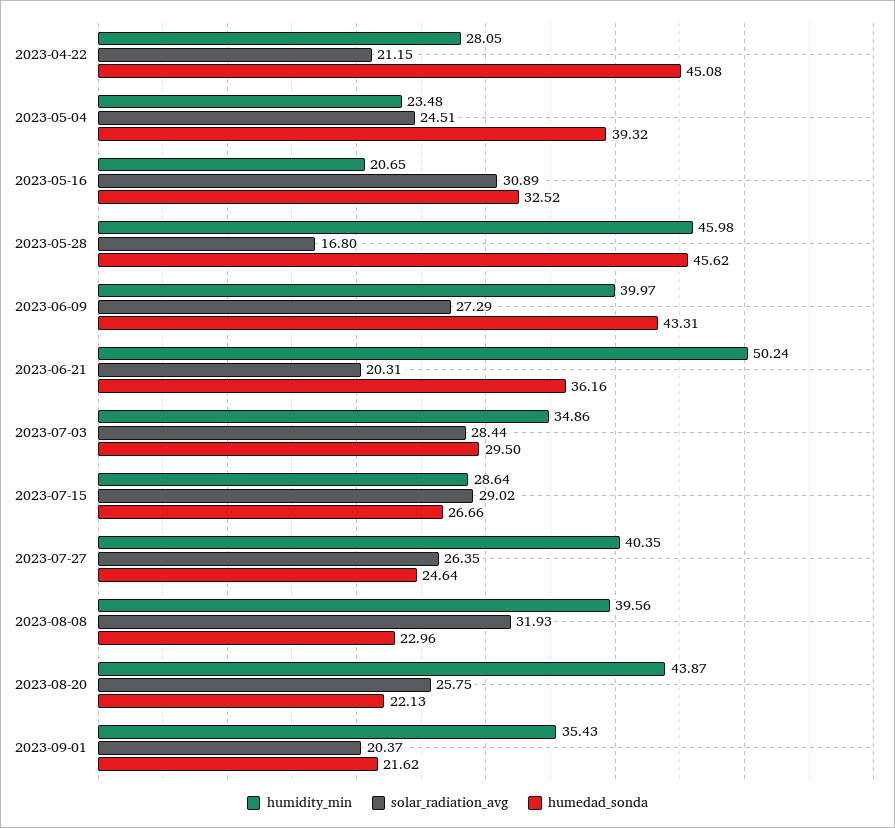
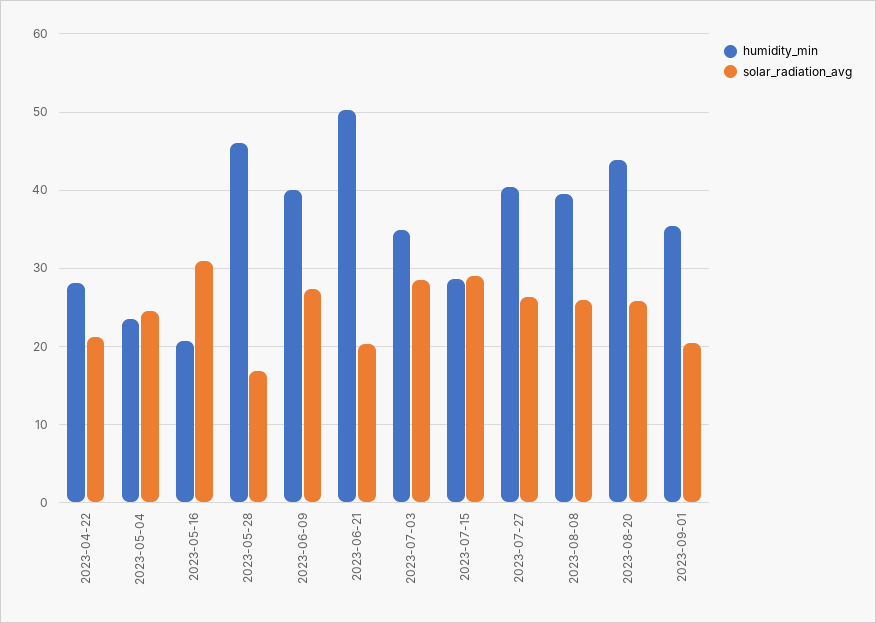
humedad_sonda, 2023-04-22: 45.08 -> none
humedad_sonda, 2023-05-04: 39.32 -> none
humedad_sonda, 2023-05-16: 32.52 -> none
humedad_sonda, 2023-05-28: 45.62 -> none
humedad_sonda, 2023-06-09: 43.31 -> none
humedad_sonda, 2023-06-21: 36.16 -> none
humedad_sonda, 2023-07-03: 29.5 -> none
humedad_sonda, 2023-07-15: 26.66 -> none
humedad_sonda, 2023-07-27: 24.64 -> none
solar_radiation_avg, 2023-08-08: 31.93 -> 26
humedad_sonda, 2023-08-08: 22.96 -> none
humedad_sonda, 2023-08-20: 22.13 -> none
humedad_sonda, 2023-09-01: 21.62 -> none

